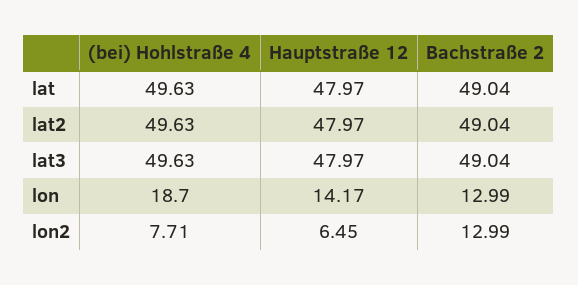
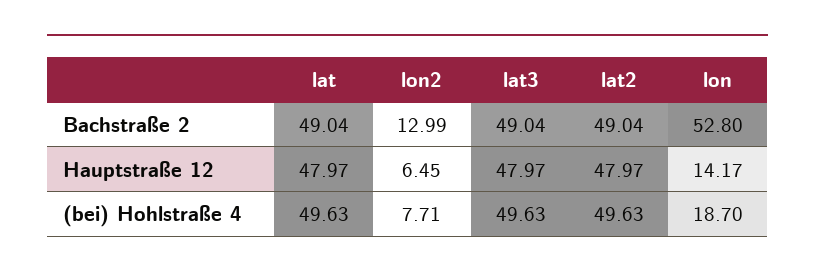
Bachstraße 2, lon: 12.99 -> 52.8

